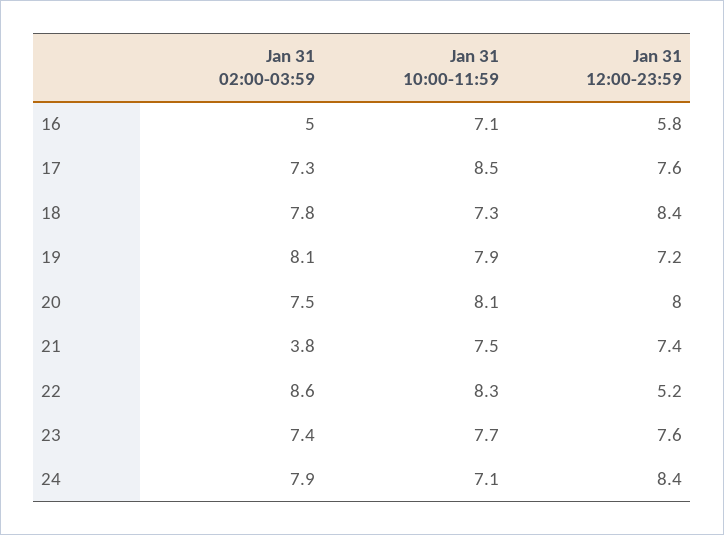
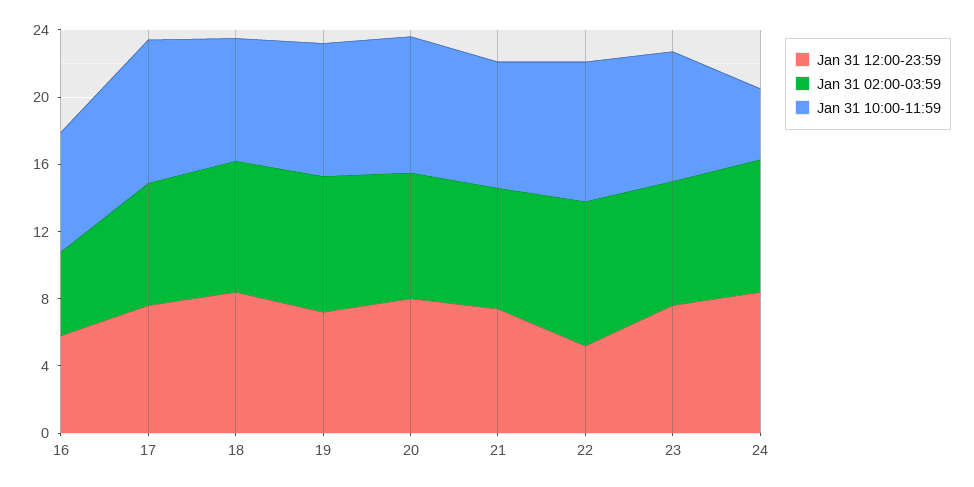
Jan 31 02:00-03:59, 21: 3.8 -> 7
Jan 31 10:00-11:59, 24: 7.1 -> 4

